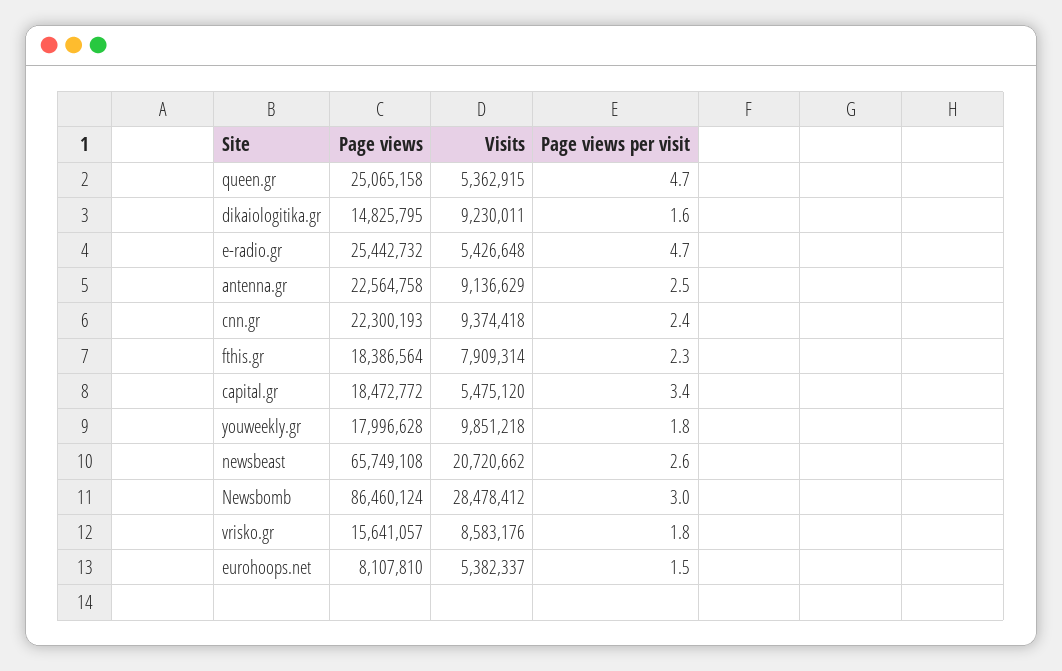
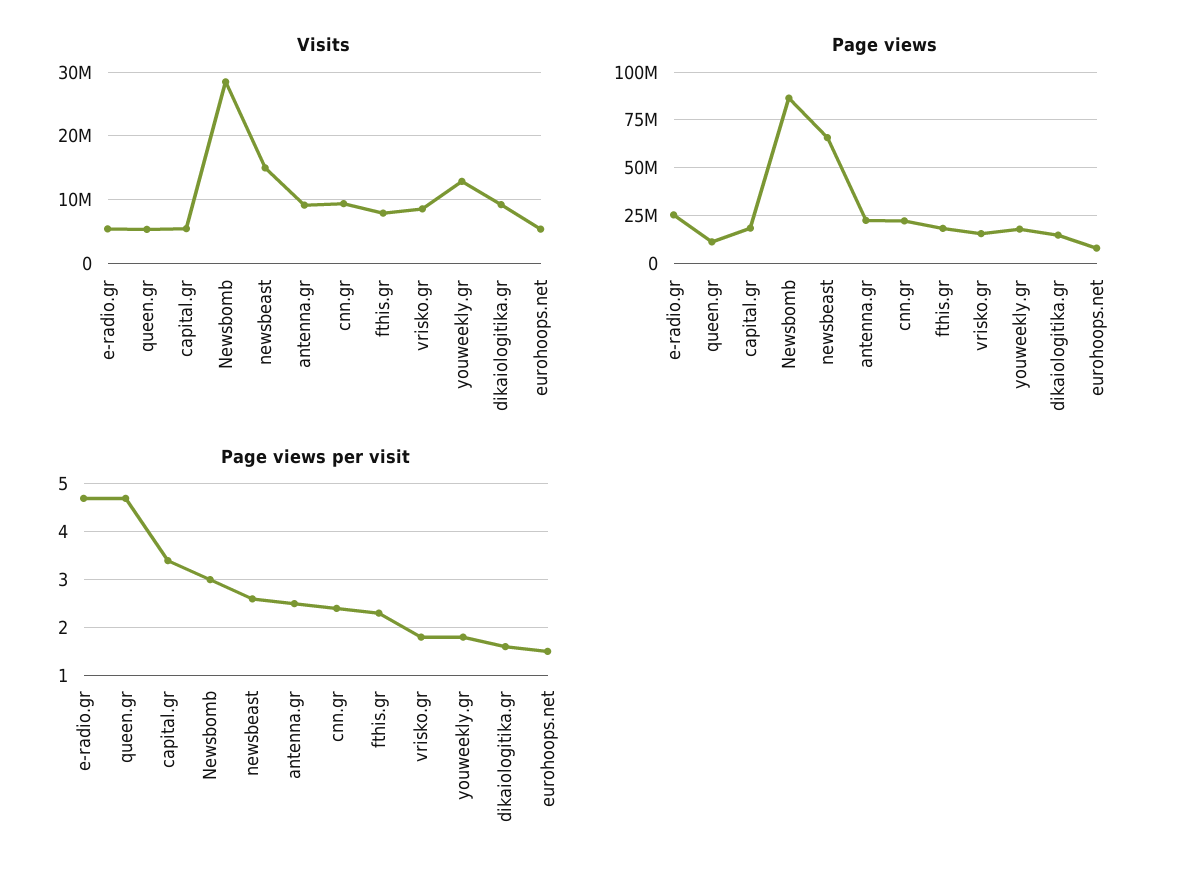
Page views, queen.gr: 25065158 -> 10000000
Visits, youweekly.gr: 9851218 -> 13000000
Visits, newsbeast: 20720662 -> 15000000

